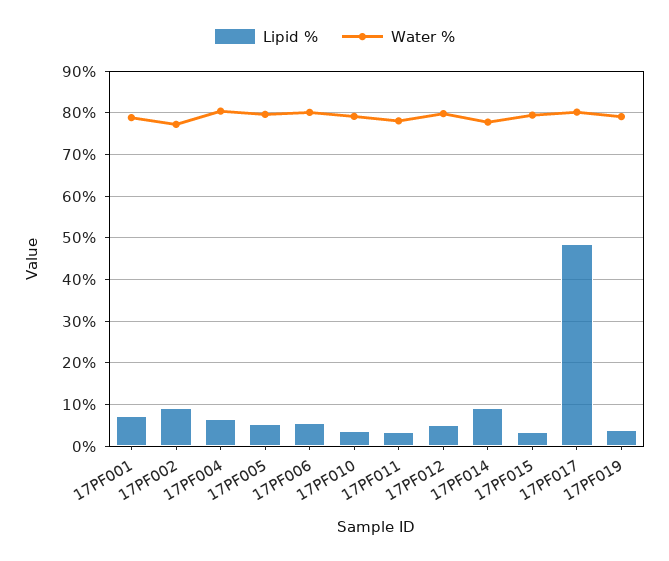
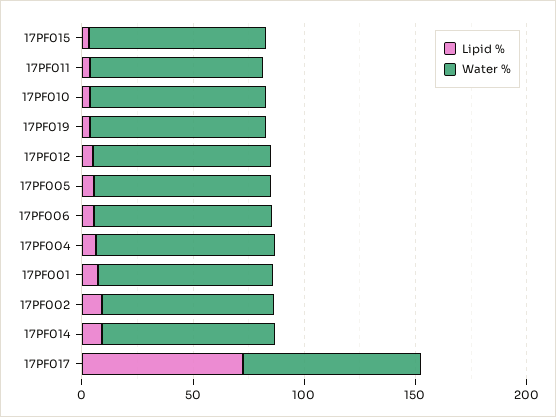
Lipid %, 17PF017: 48 -> 70

